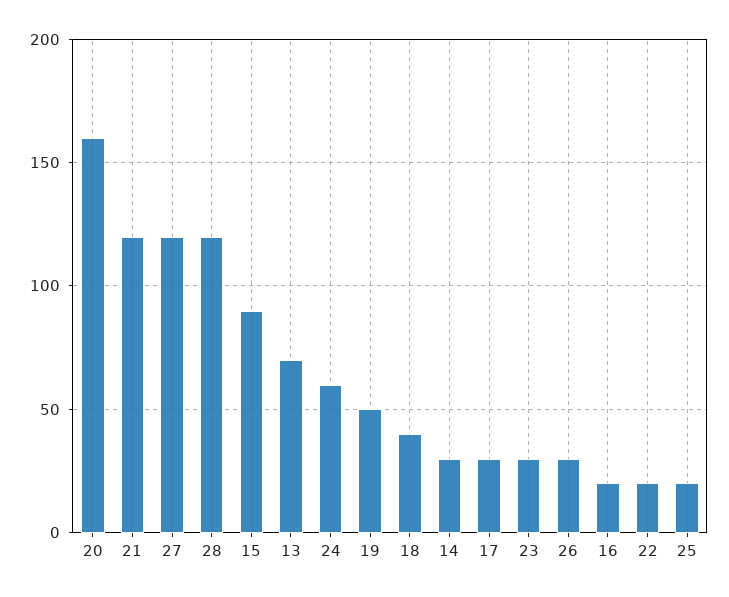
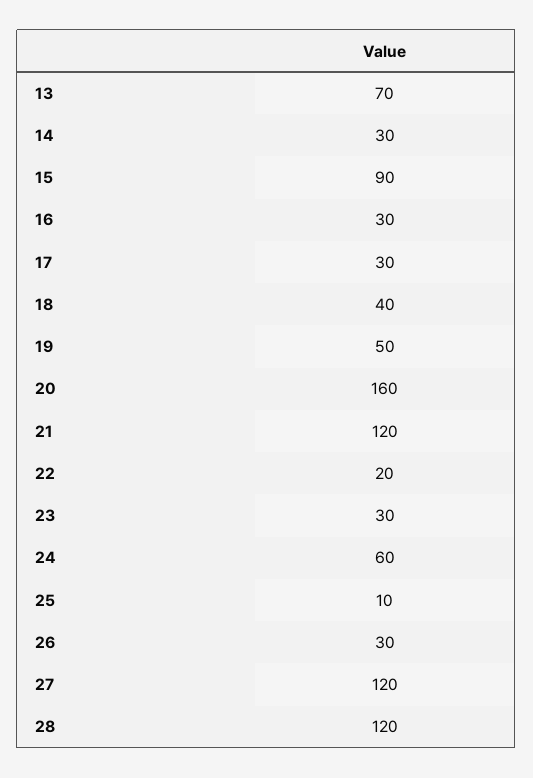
16: 20 -> 30
25: 20 -> 10

